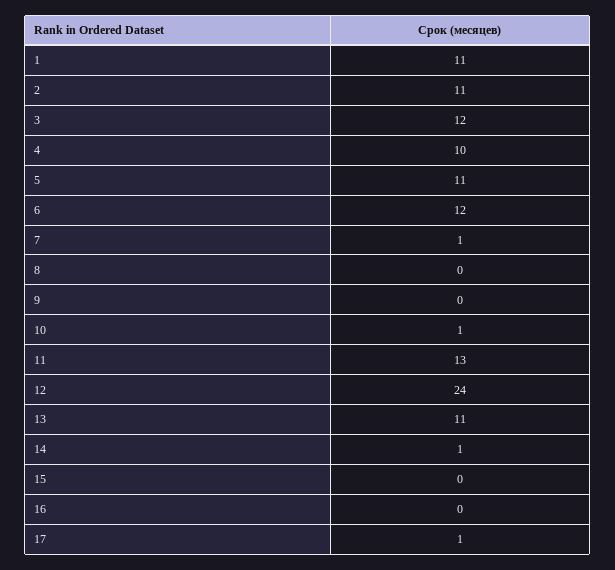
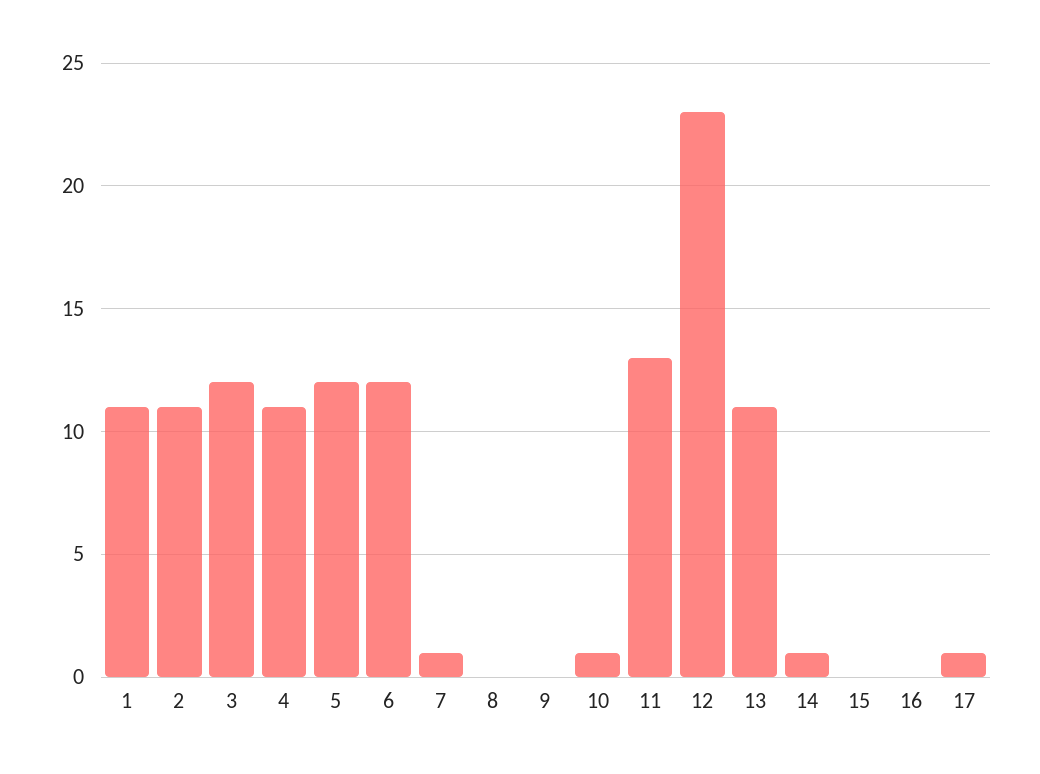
4: 10 -> 11
5: 11 -> 12
12: 24 -> 23

